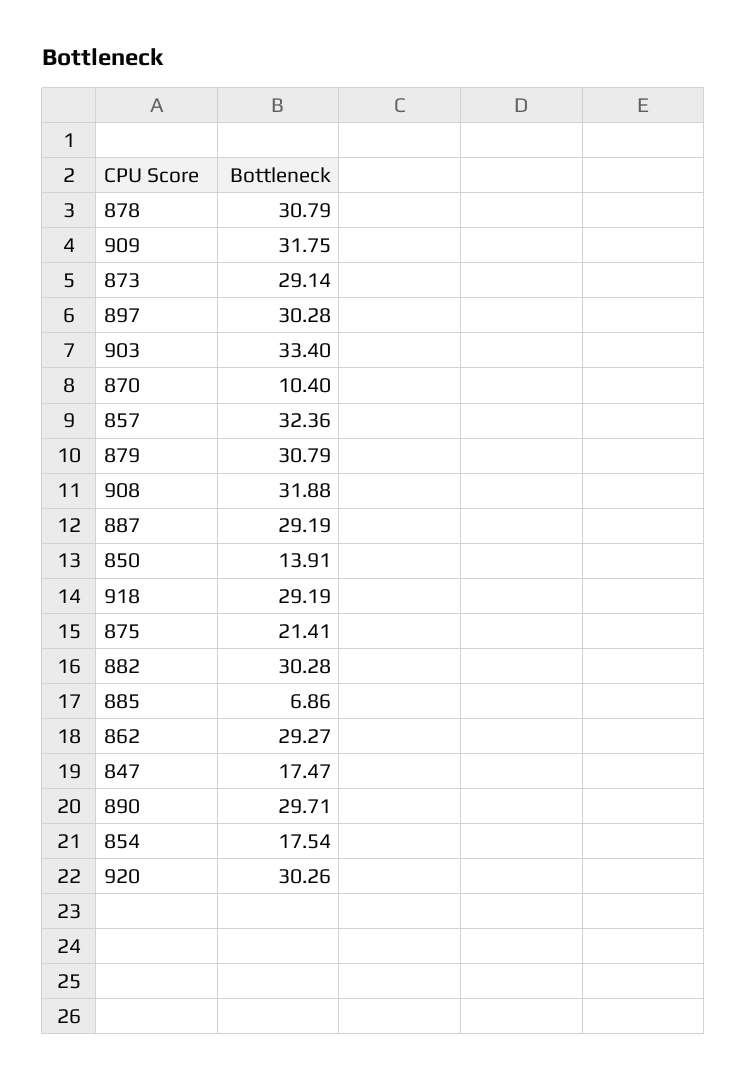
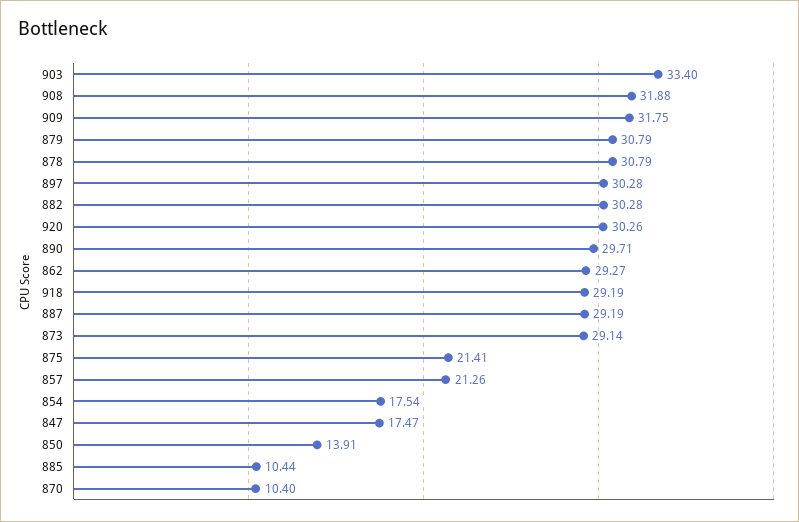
857: 32.36 -> 21.26
885: 6.86 -> 10.44

